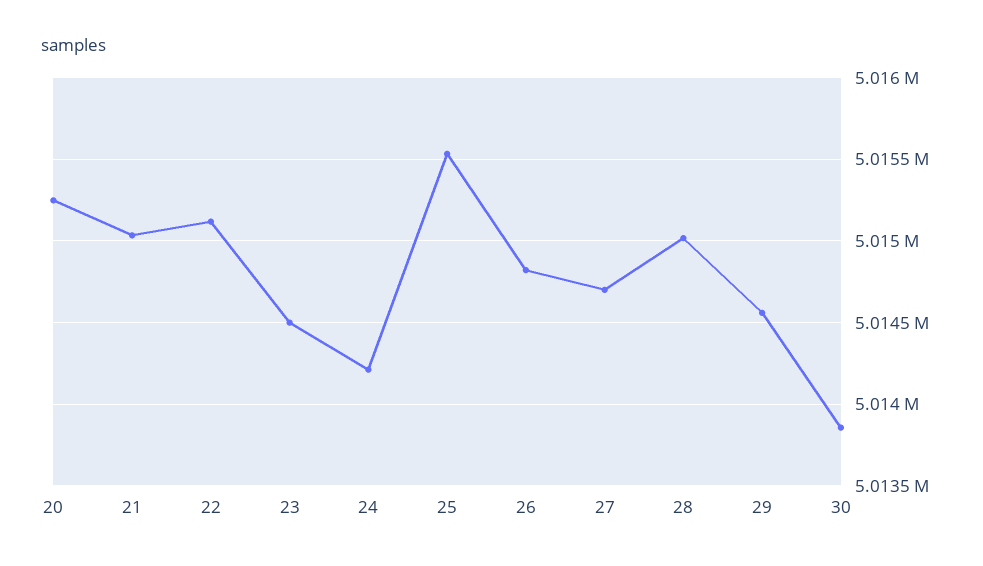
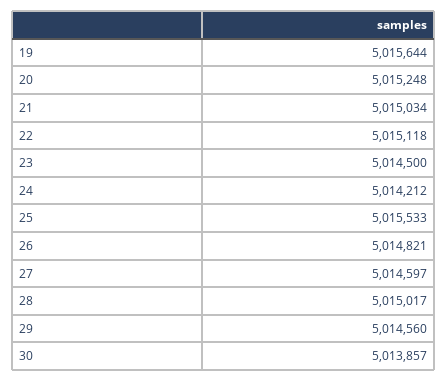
27: 5014700 -> 5014597
19: none -> 5015644

